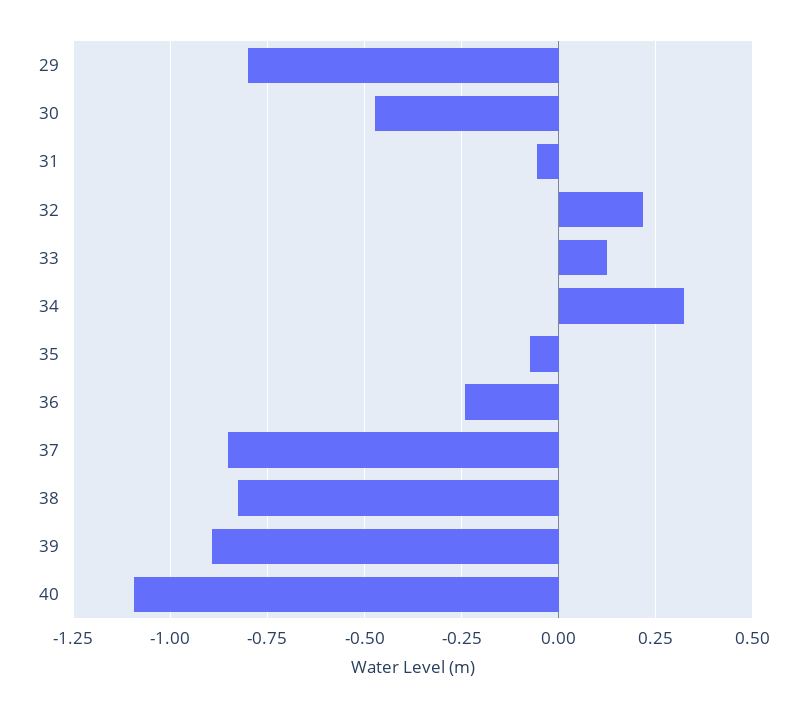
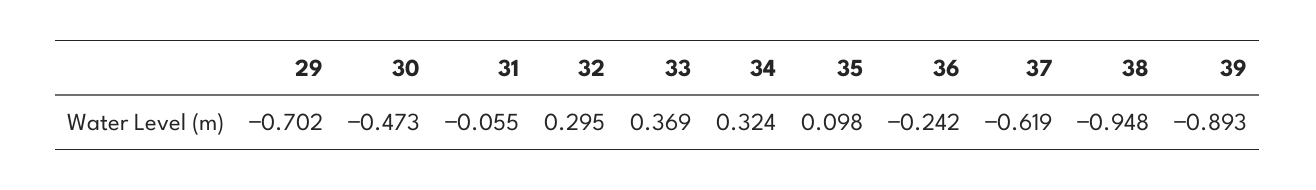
29: -0.8 -> -0.702
32: 0.225 -> 0.295
33: 0.125 -> 0.369
35: -0.075 -> 0.098
37: -0.85 -> -0.619
38: -0.825 -> -0.948
40: -1.1 -> none

